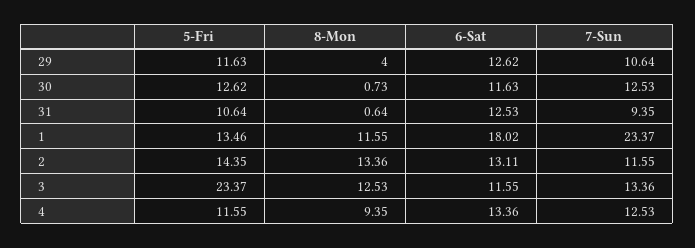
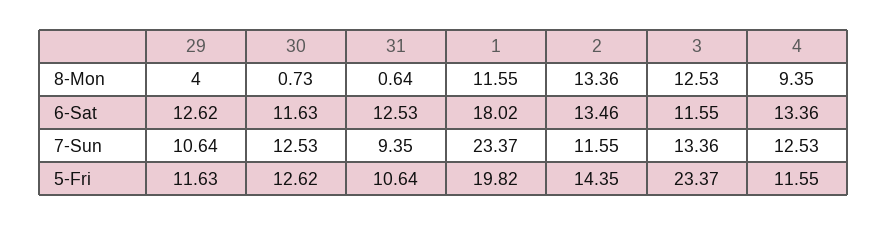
5-Fri, 1: 13.46 -> 19.82
6-Sat, 2: 13.11 -> 13.46

